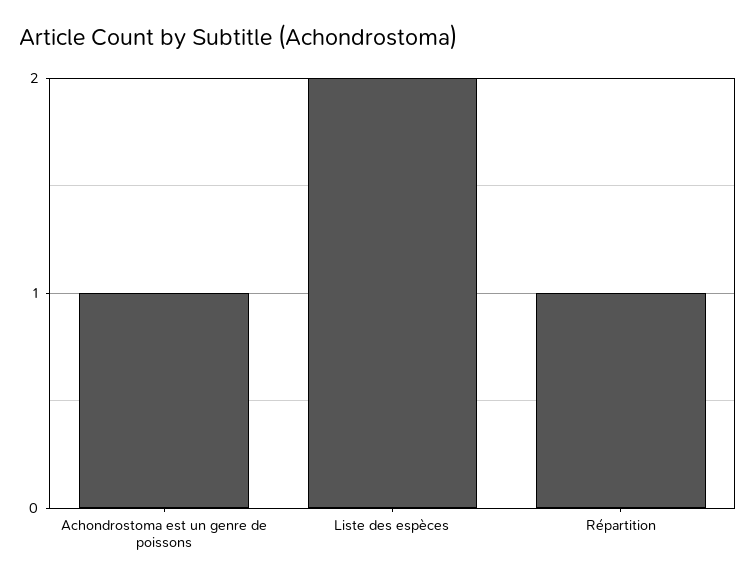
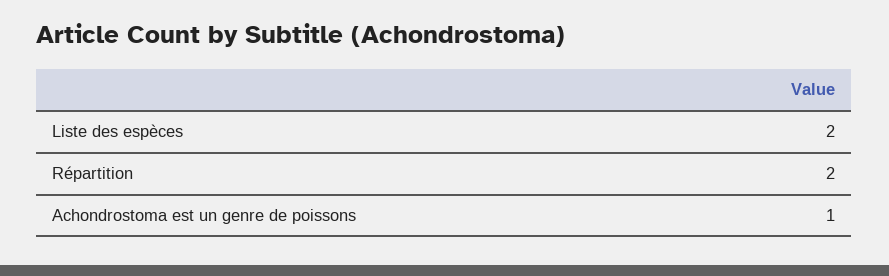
Répartition: 1 -> 2

